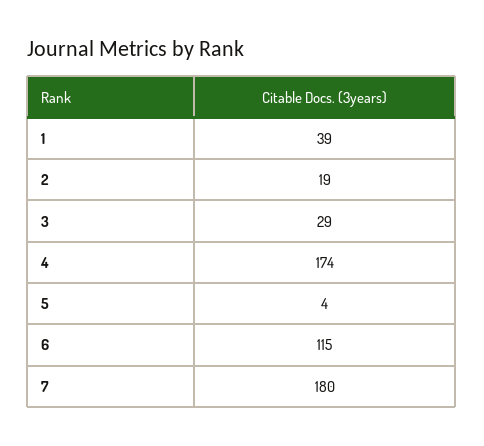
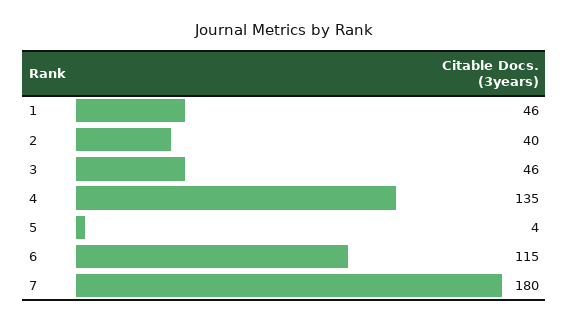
1: 39 -> 46
2: 19 -> 40
3: 29 -> 46
4: 174 -> 135

